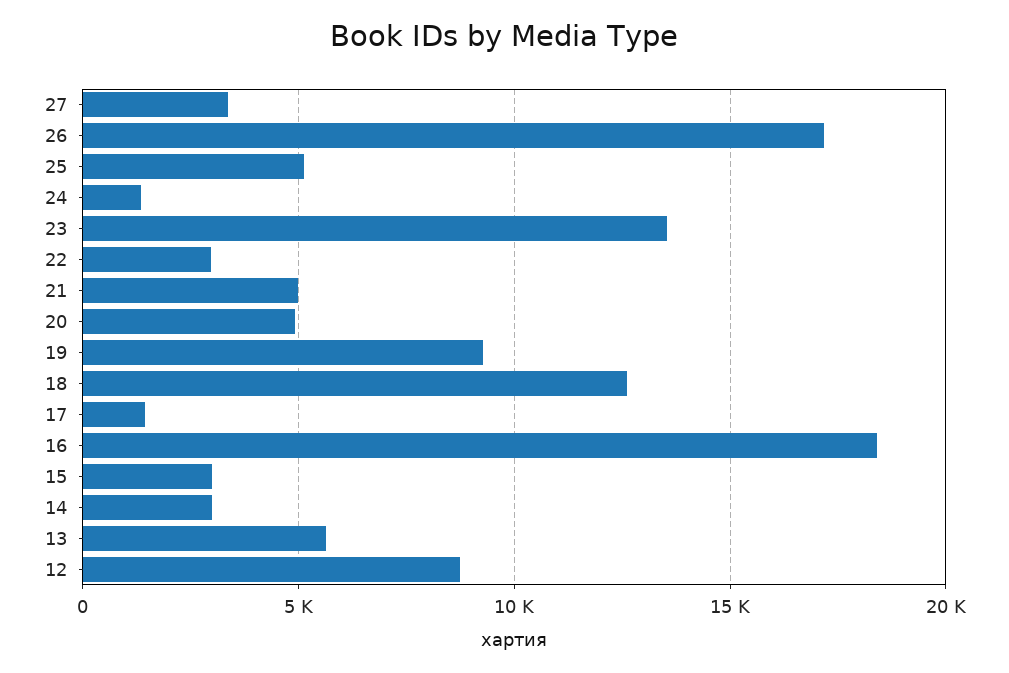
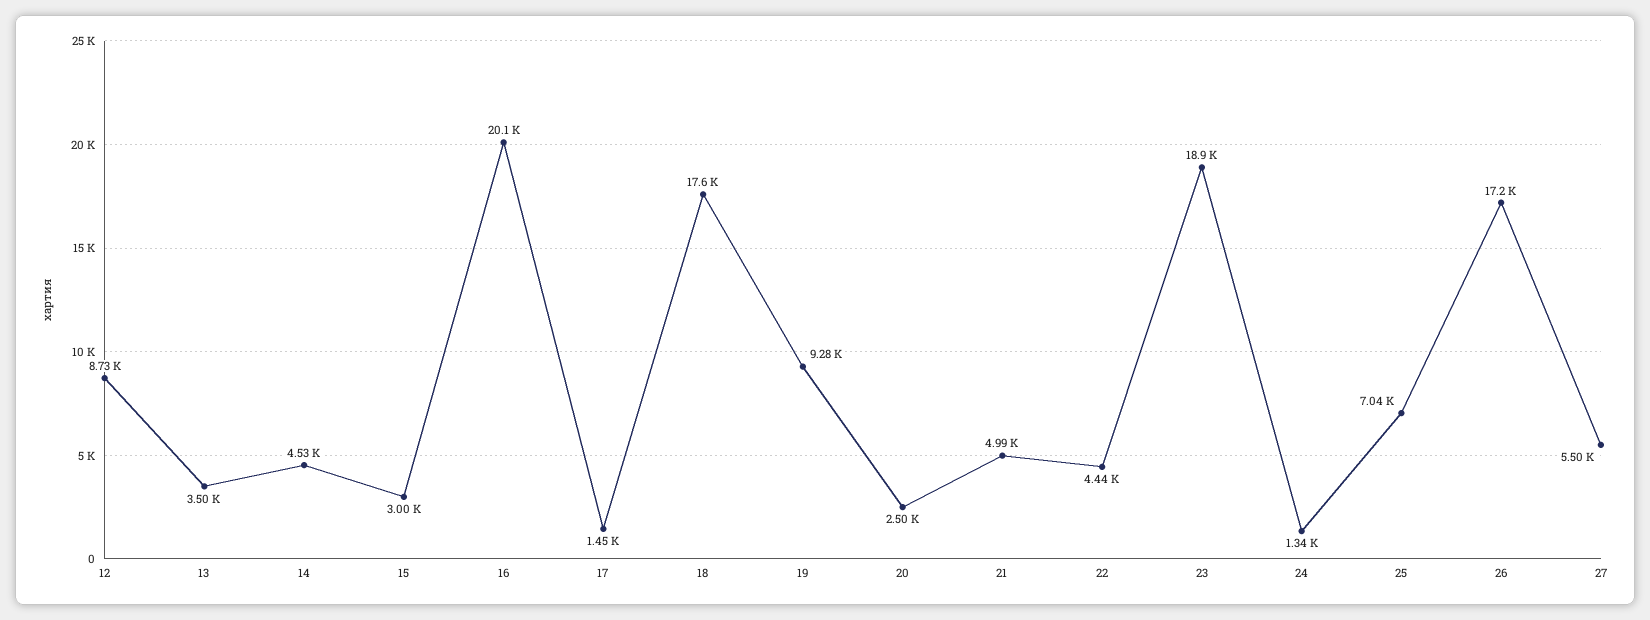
27: 3500 -> 5500
25: 5000 -> 7040
23: 13500 -> 18900
22: 3000 -> 4440
20: 5000 -> 2500
18: 12500 -> 17600
16: 18500 -> 20100
14: 3000 -> 4530
13: 5500 -> 3500

